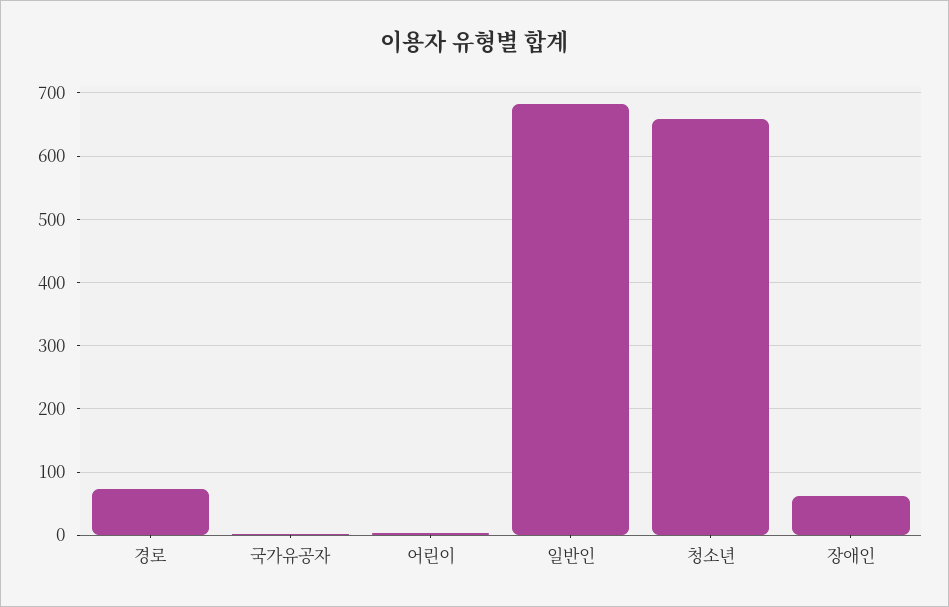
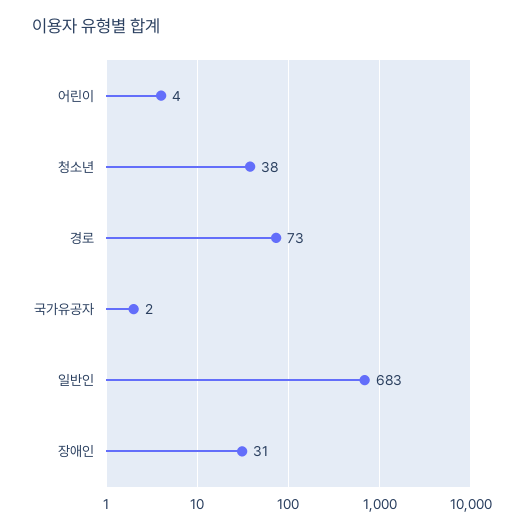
청소년: 660 -> 38
장애인: 60 -> 31

